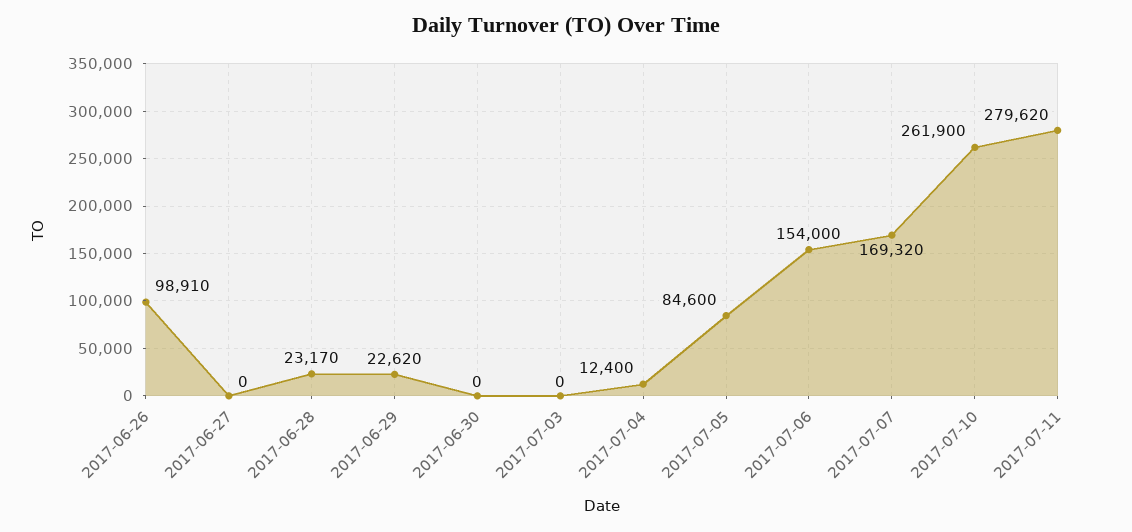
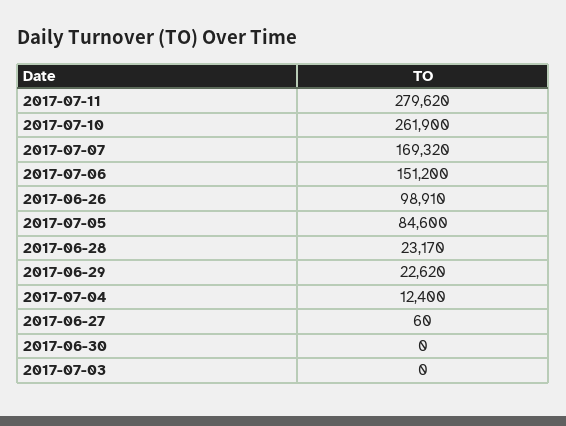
2017-06-27: 0 -> 60
2017-07-06: 154000 -> 151200

